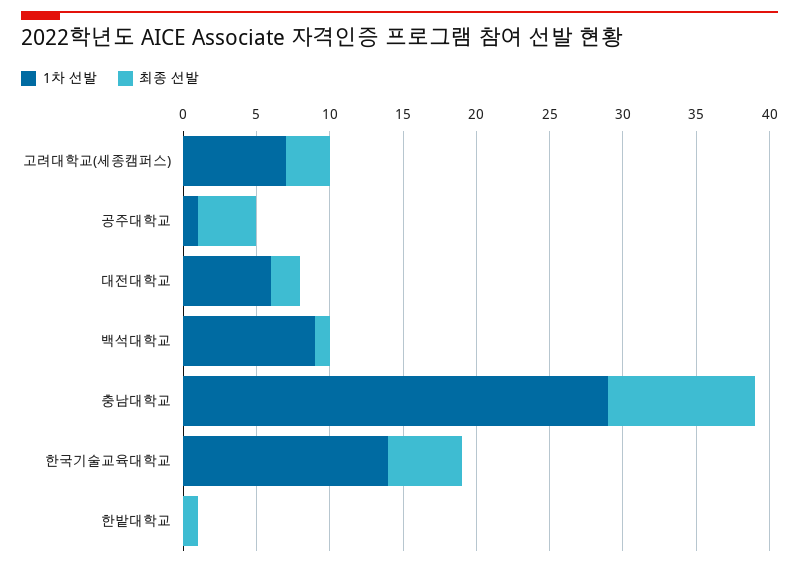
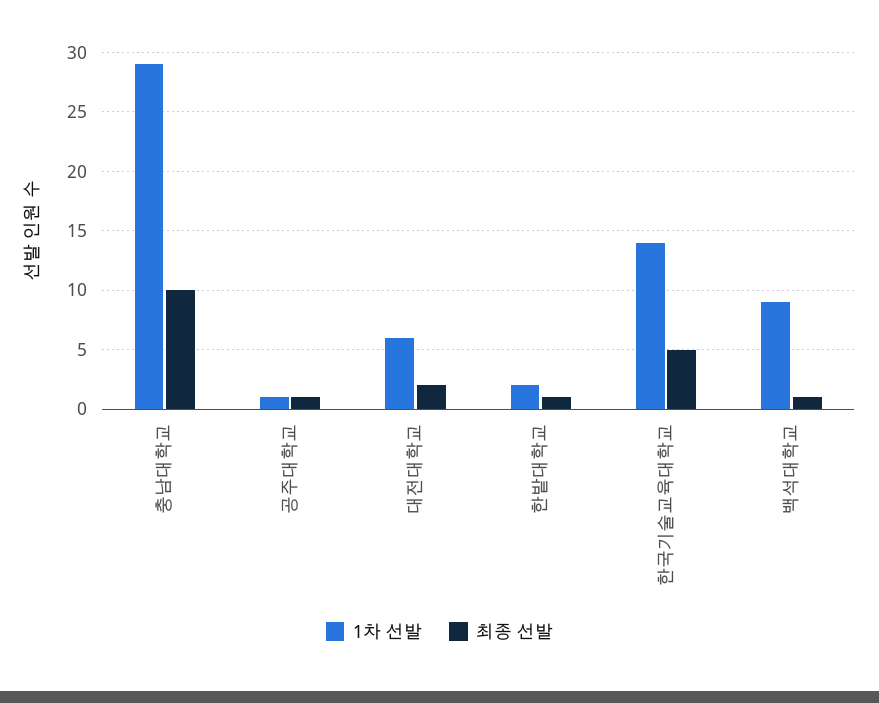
1차 선발, 고려대학교(세종캠퍼스): 7 -> none
최종 선발, 고려대학교(세종캠퍼스): 3 -> none
최종 선발, 공주대학교: 4 -> 1
1차 선발, 한밭대학교: 0 -> 2

